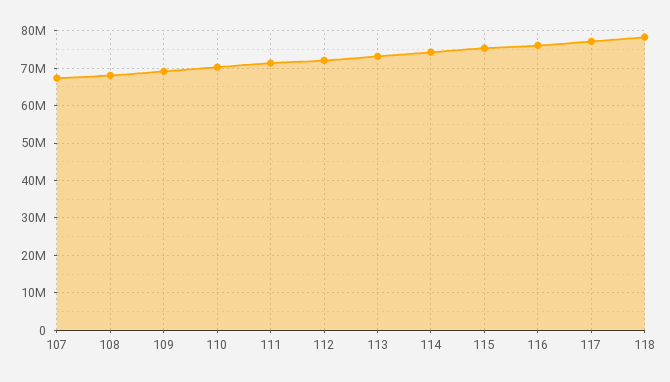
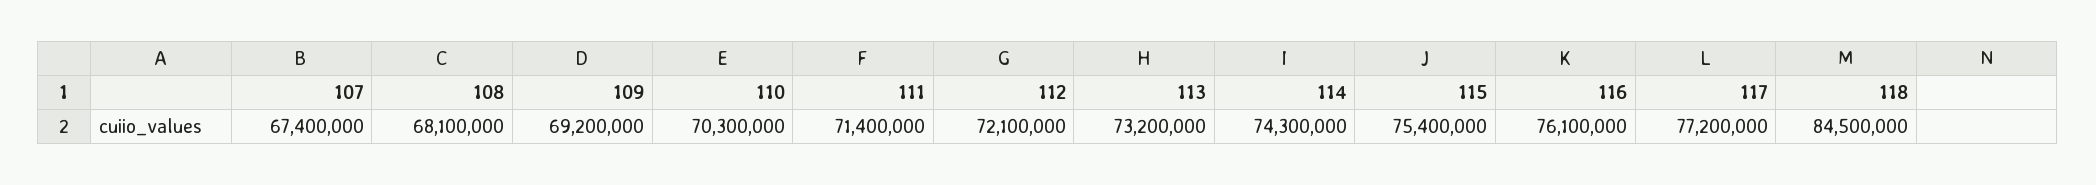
118: 78000000 -> 84500000

